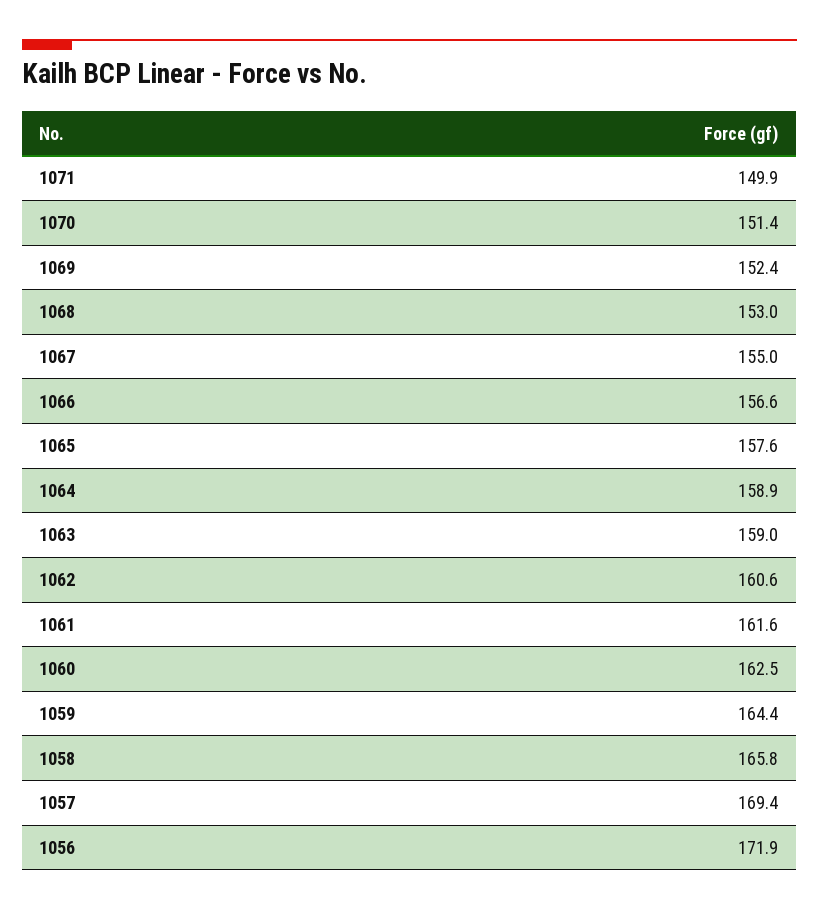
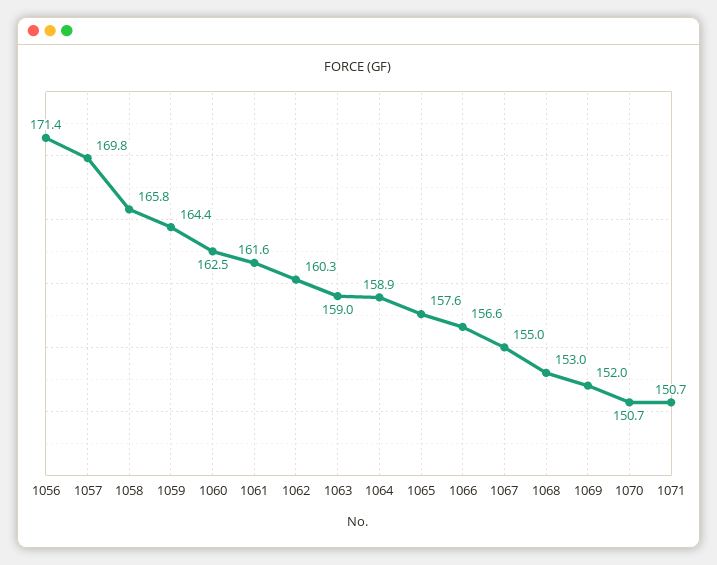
1071: 149.9 -> 150.7
1070: 151.4 -> 150.7
1069: 152.4 -> 152
1062: 160.6 -> 160.3
1057: 169.4 -> 169.8
1056: 171.9 -> 171.4

